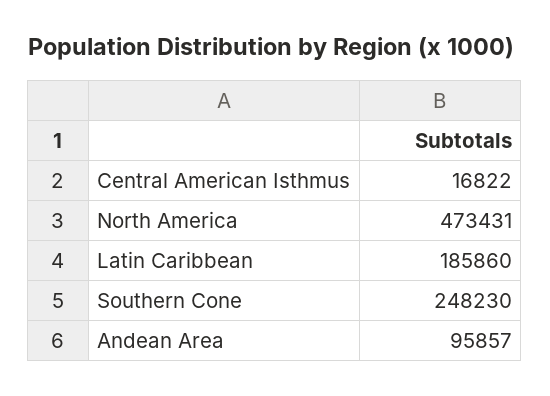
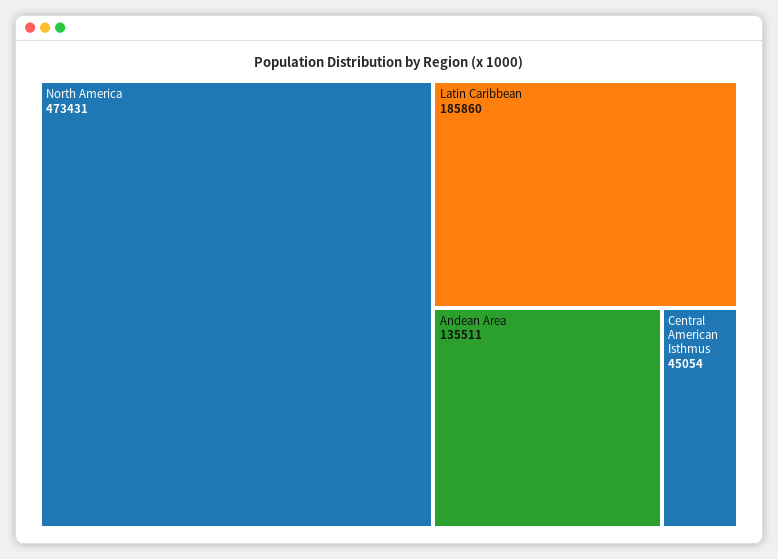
Central American Isthmus: 16822 -> 45054
Southern Cone: 248230 -> none
Andean Area: 95857 -> 135511

